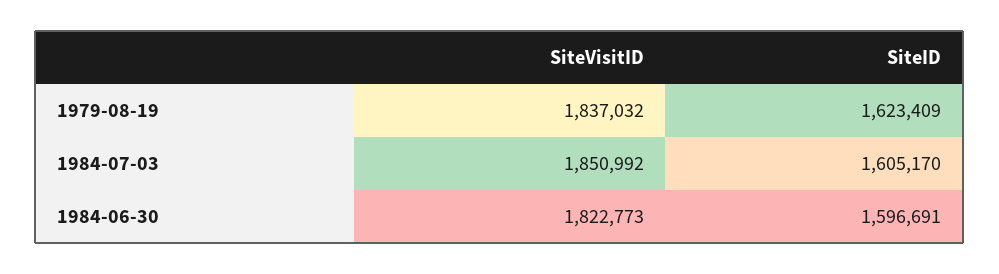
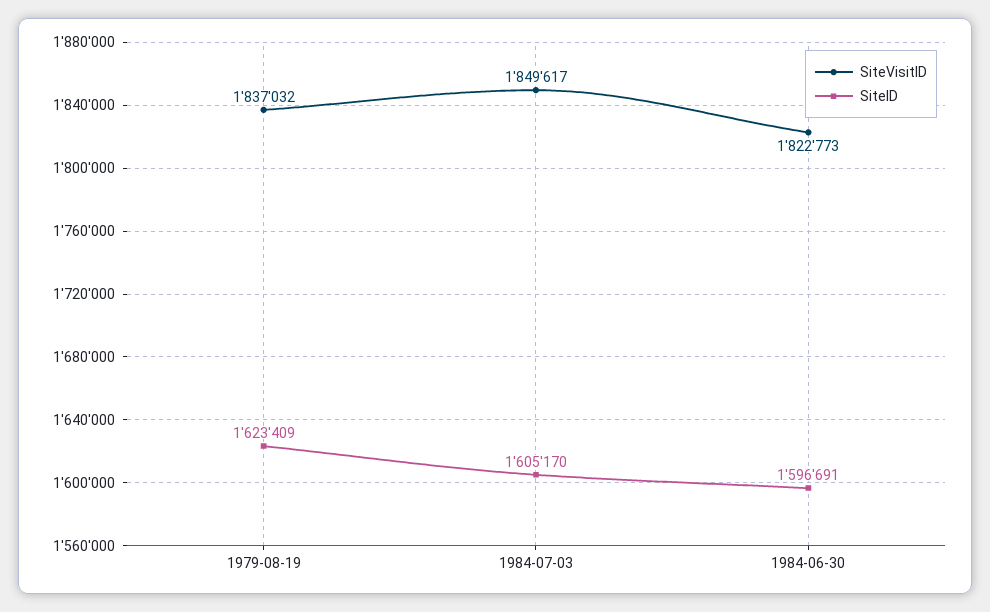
SiteVisitID, 1984-07-03: 1850992 -> 1849617

